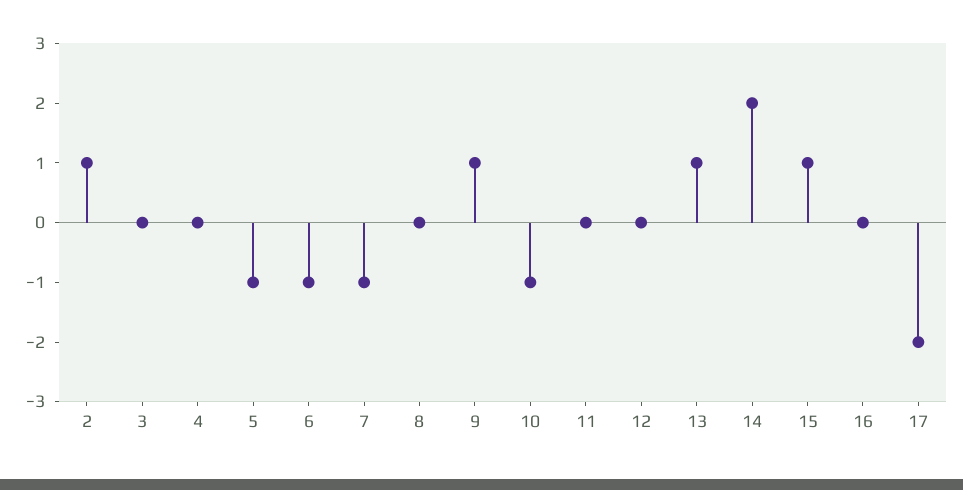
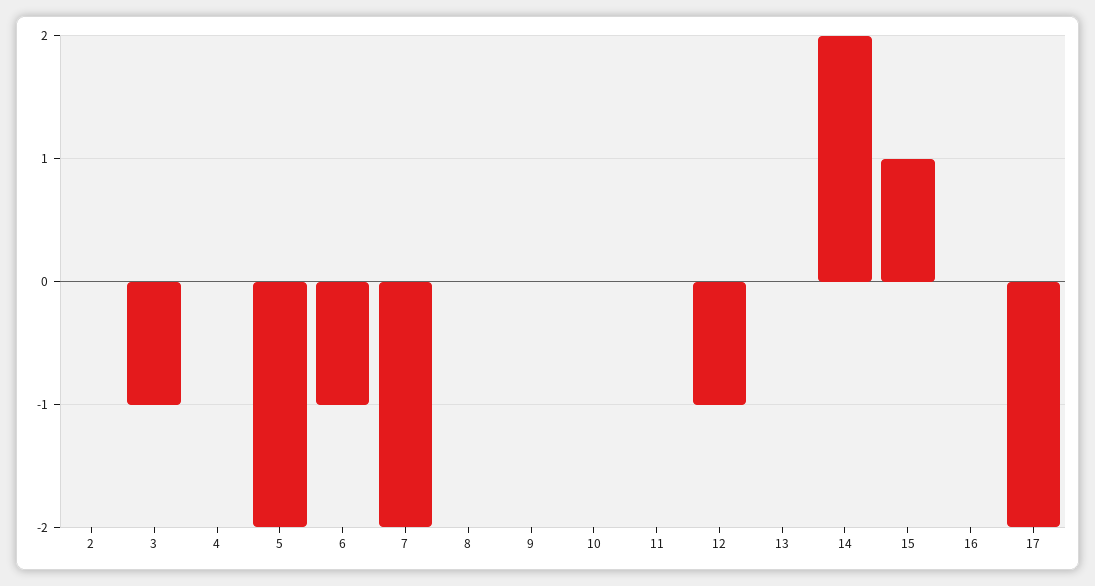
2: 1 -> 0
3: 0 -> -1
5: -1 -> -2
7: -1 -> -2
9: 1 -> 0
10: -1 -> 0
12: 0 -> -1
13: 1 -> 0

